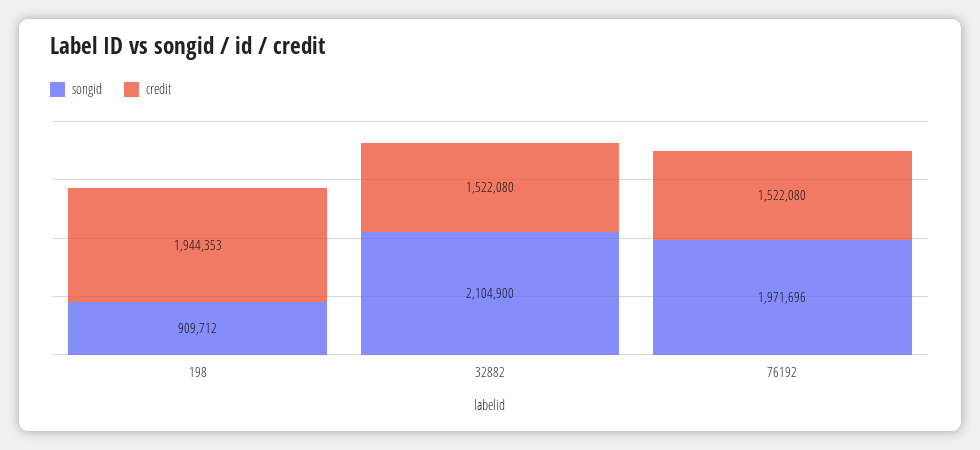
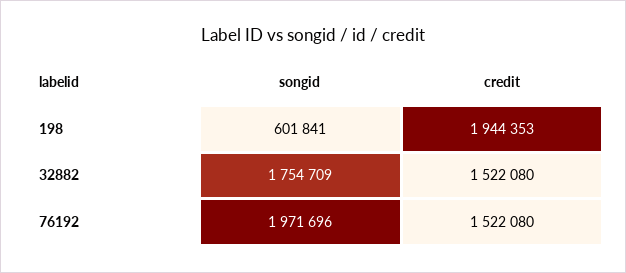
songid, 198: 909712 -> 601841
songid, 32882: 2104900 -> 1754709

